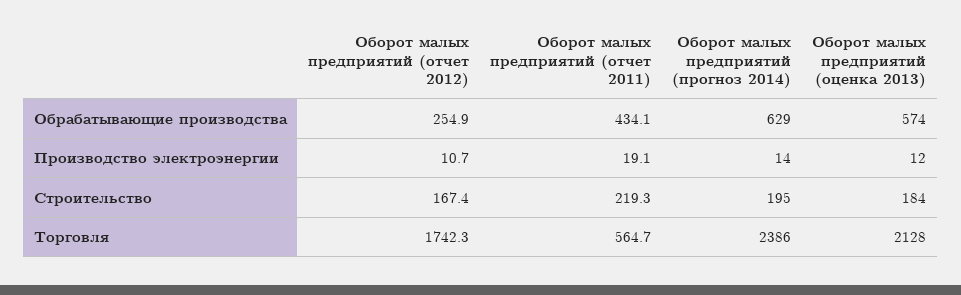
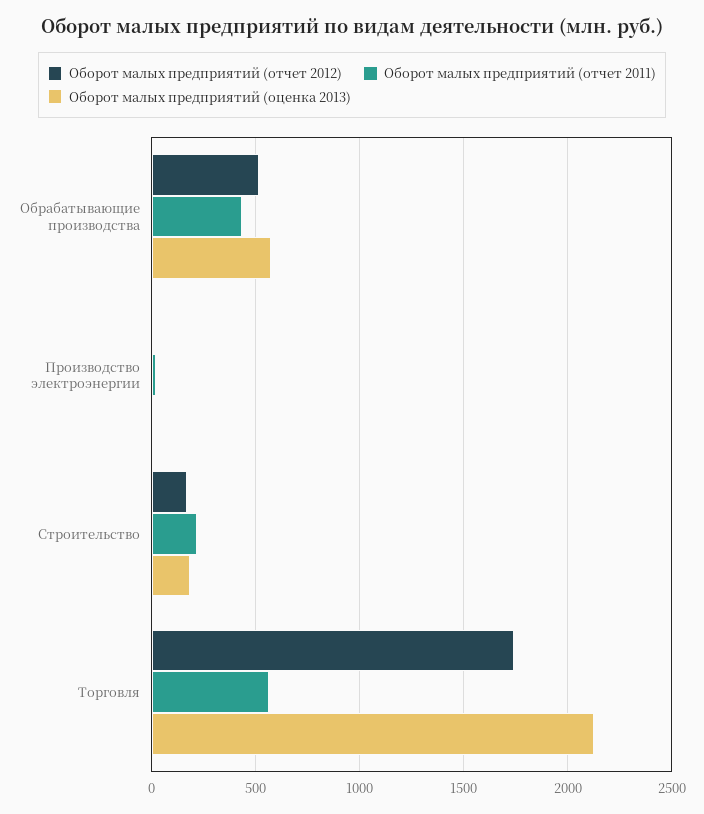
Оборот малых предприятий (отчет 2012), Обрабатывающие производства: 254.9 -> 500
Оборот малых предприятий (прогноз 2014), Обрабатывающие производства: 629 -> none
Оборот малых предприятий (прогноз 2014), Производство электроэнергии: 14 -> none
Оборот малых предприятий (прогноз 2014), Строительство: 195 -> none
Оборот малых предприятий (прогноз 2014), Торговля: 2386 -> none

